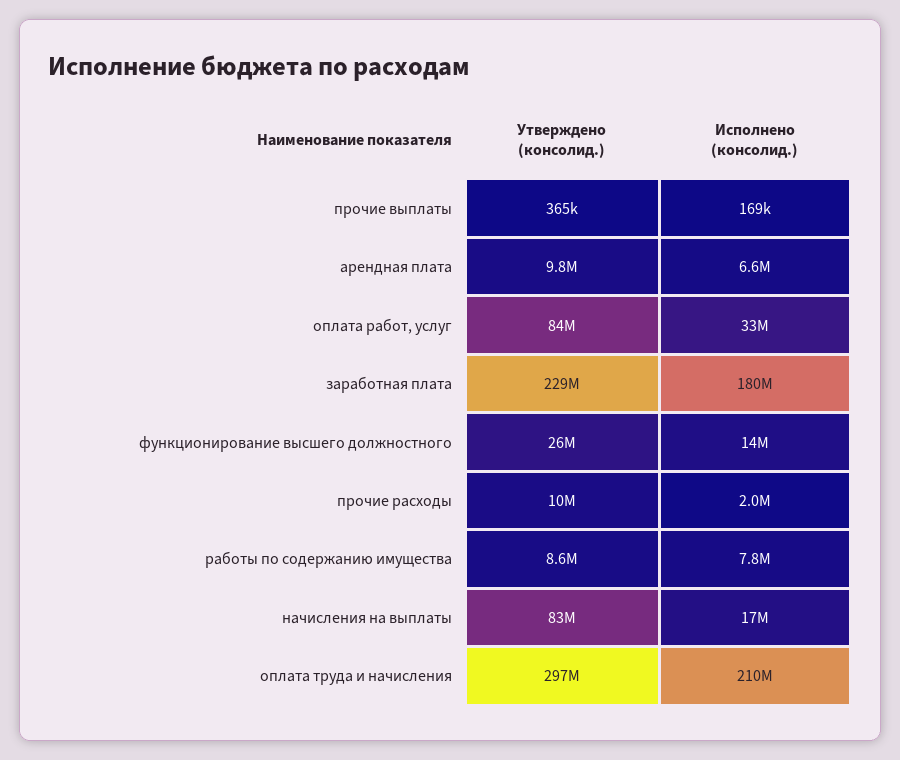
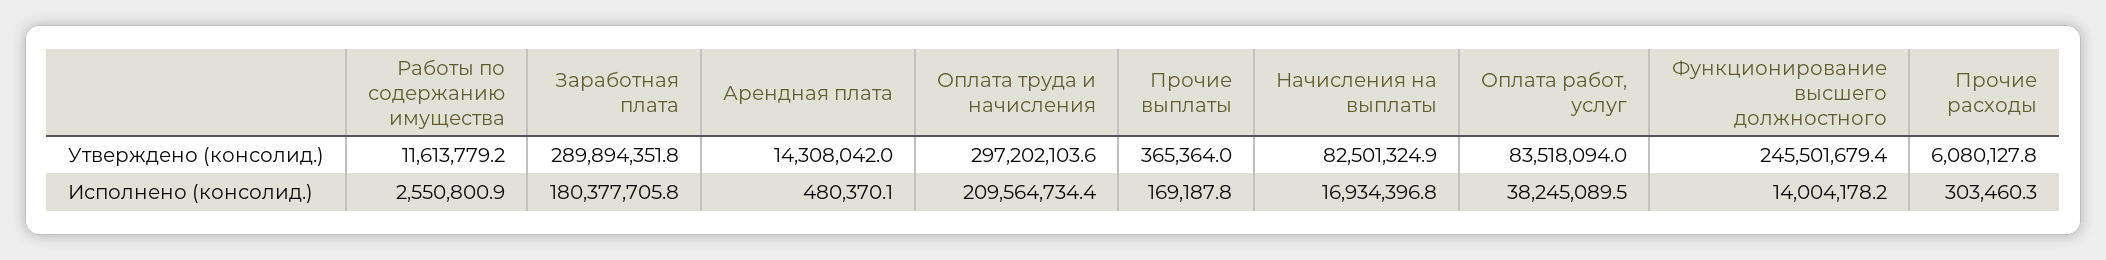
Утверждено (консолид.), арендная плата: 9800000 -> 14308042
Исполнено (консолид.), арендная плата: 6600000 -> 480370.1
Исполнено (консолид.), оплата работ, услуг: 33000000 -> 38245089.5
Утверждено (консолид.), заработная плата: 229000000 -> 289894351.8
Утверждено (консолид.), функционирование высшего должностного: 26000000 -> 245501679.4
Утверждено (консолид.), прочие расходы: 10000000 -> 6080127.8
Исполнено (консолид.), прочие расходы: 2000000 -> 303460.3
Утверждено (консолид.), работы по содержанию имущества: 8600000 -> 11613779.2
Исполнено (консолид.), работы по содержанию имущества: 7800000 -> 2550800.9

